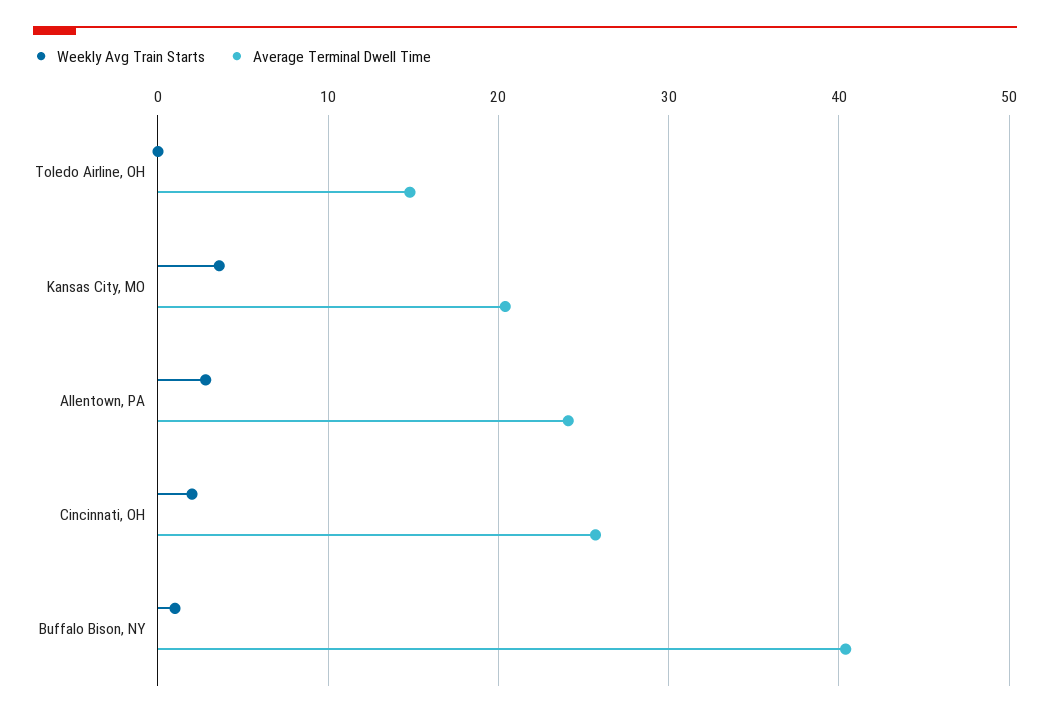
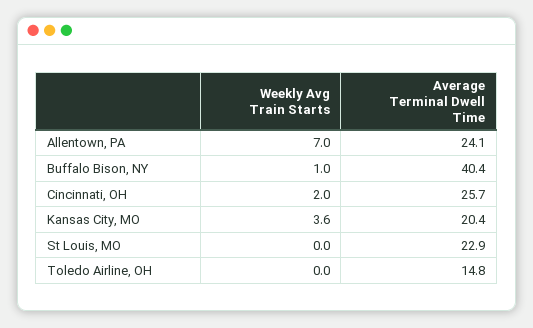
Weekly Avg Train Starts, Allentown, PA: 3 -> 7
Weekly Avg Train Starts, St Louis, MO: none -> 0
Average Terminal Dwell Time, St Louis, MO: none -> 22.9

